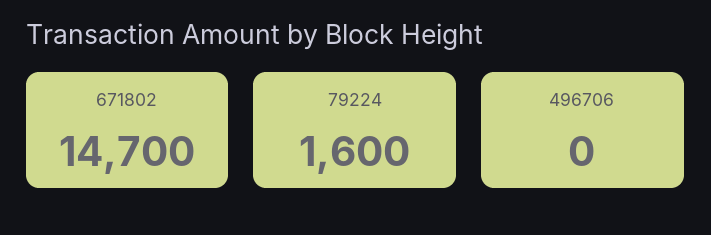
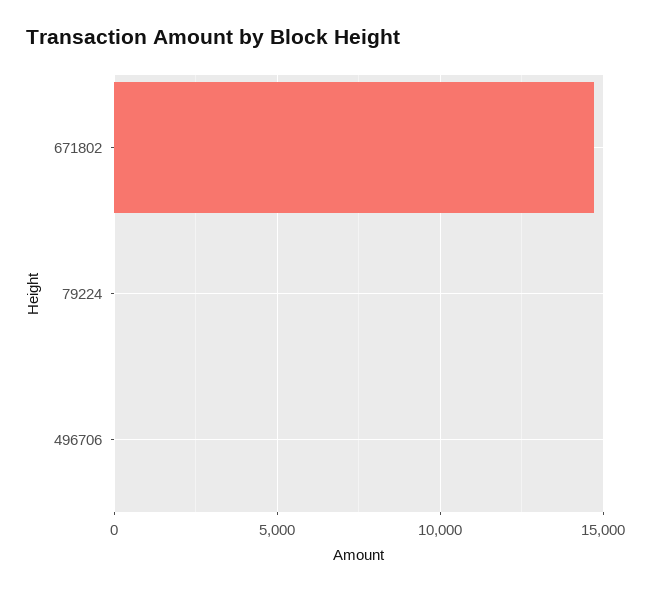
79224: 1600 -> 0

